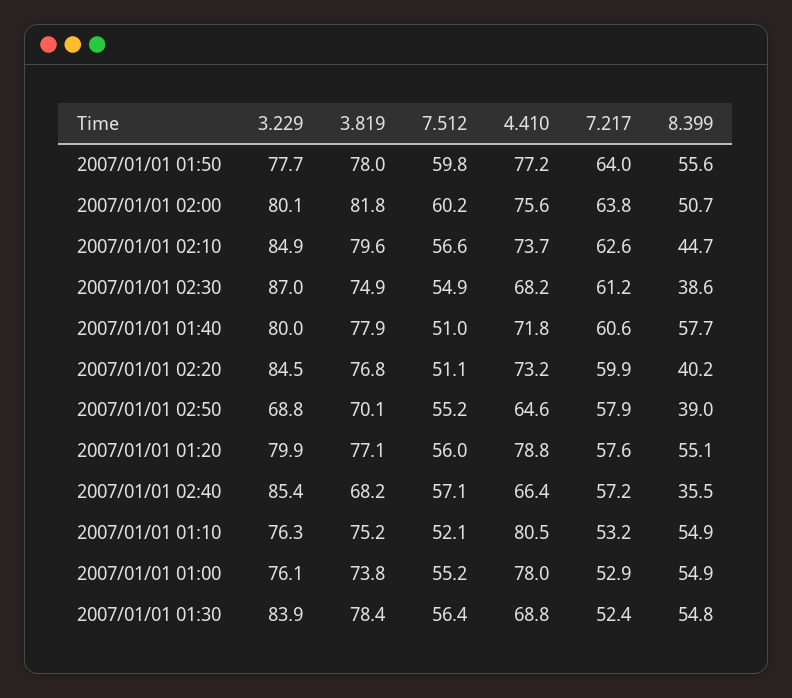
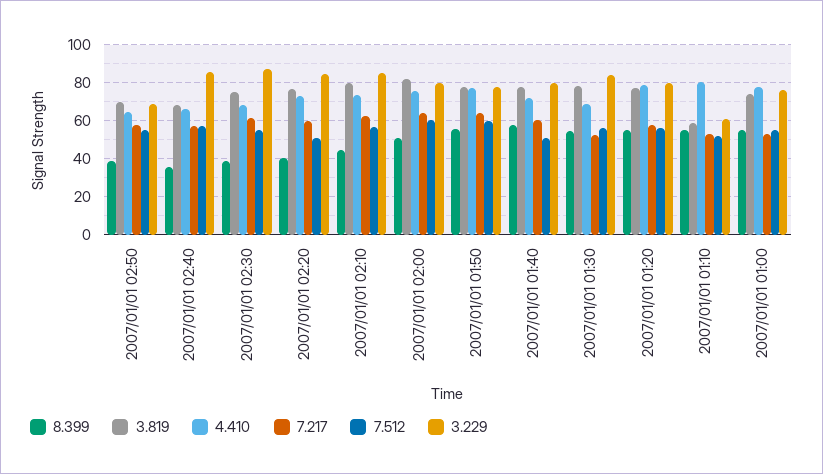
3.229, 2007/01/01 01:10: 76.3 -> 60
3.819, 2007/01/01 01:10: 75.2 -> 60

